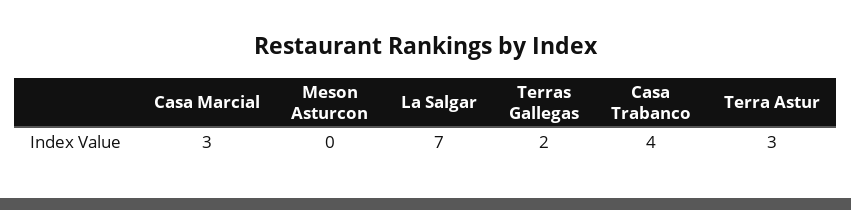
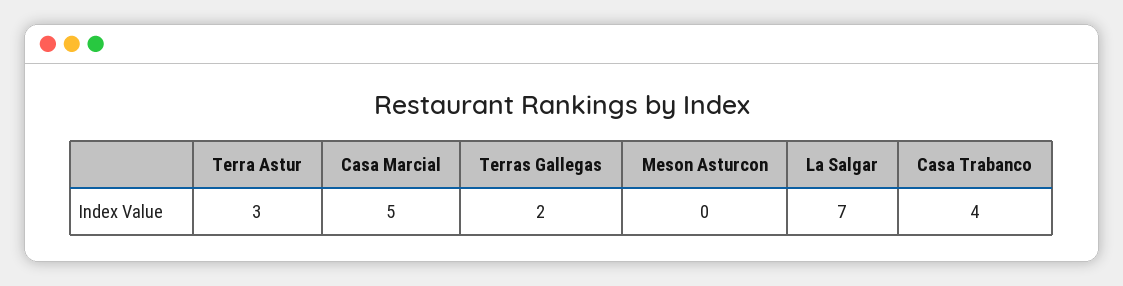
Casa Marcial: 3 -> 5

